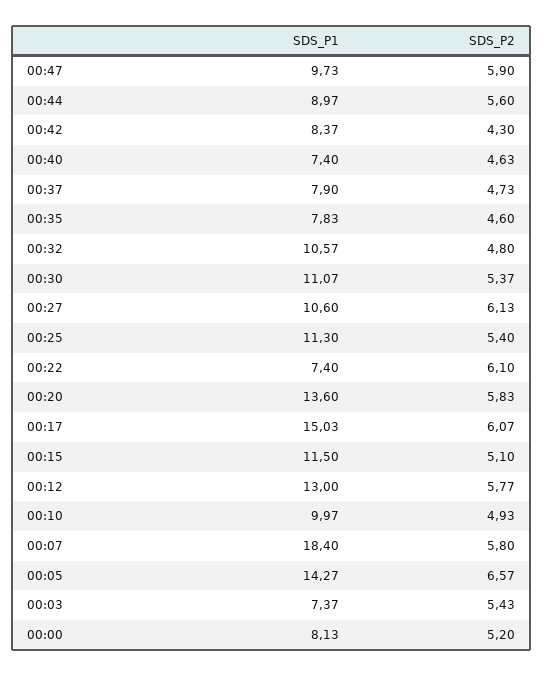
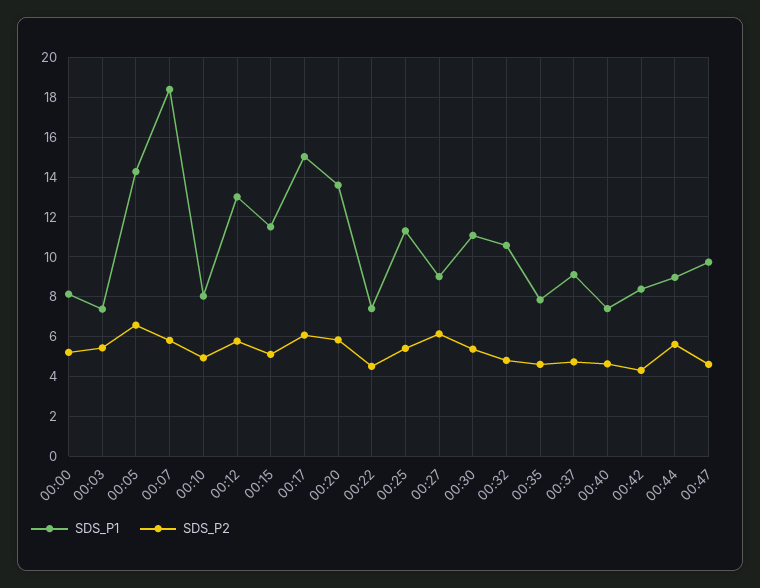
SDS_P2, 00:47: 5.9 -> 4.5
SDS_P1, 00:37: 7.9 -> 9
SDS_P1, 00:27: 10.6 -> 9
SDS_P2, 00:22: 6.1 -> 4.5
SDS_P1, 00:10: 9.97 -> 8

